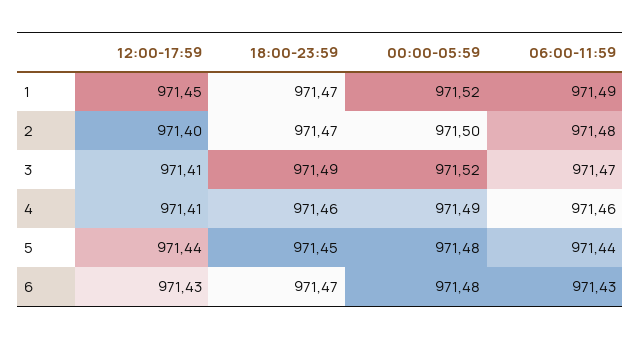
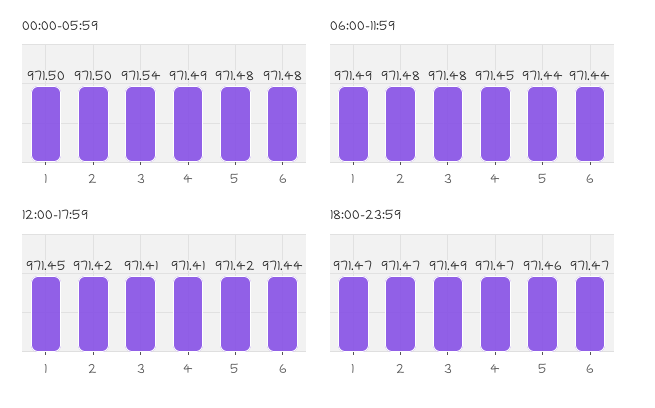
00:00-05:59, 1: 971.52 -> 971.5
12:00-17:59, 2: 971.4 -> 971.42
00:00-05:59, 3: 971.52 -> 971.54
06:00-11:59, 3: 971.47 -> 971.48
18:00-23:59, 4: 971.46 -> 971.47
06:00-11:59, 4: 971.46 -> 971.45
12:00-17:59, 5: 971.44 -> 971.42
18:00-23:59, 5: 971.45 -> 971.46
12:00-17:59, 6: 971.43 -> 971.44
06:00-11:59, 6: 971.43 -> 971.44

